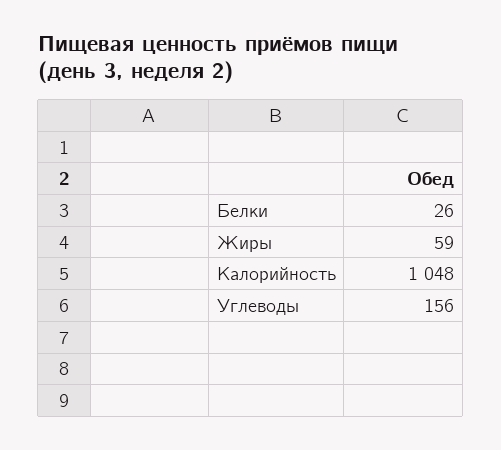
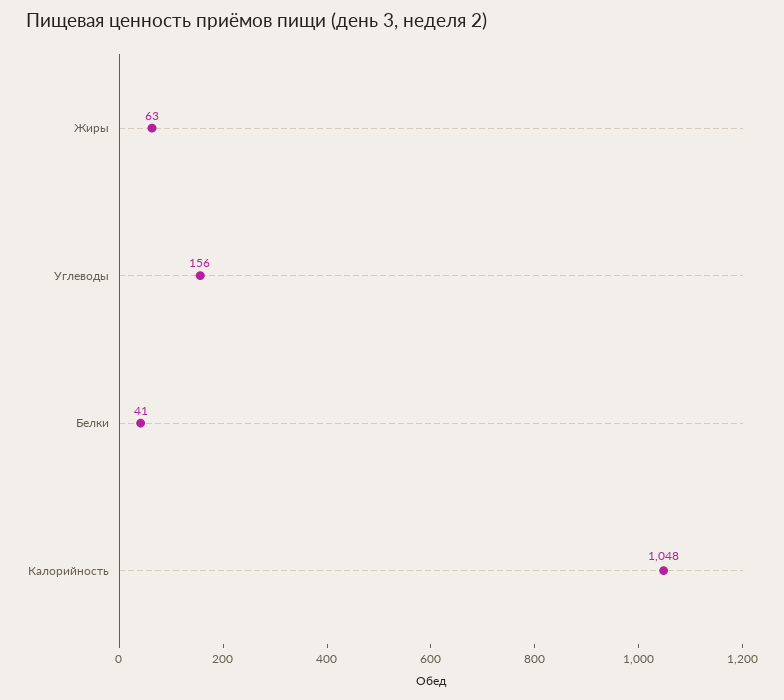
Белки: 26 -> 41
Жиры: 59 -> 63

